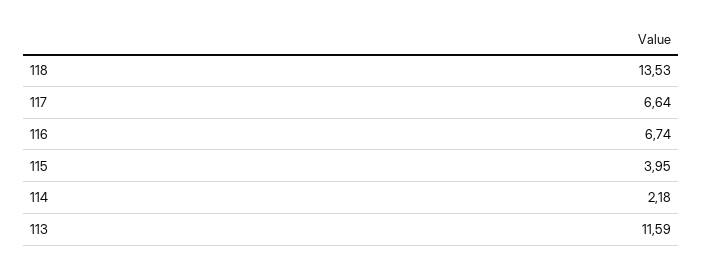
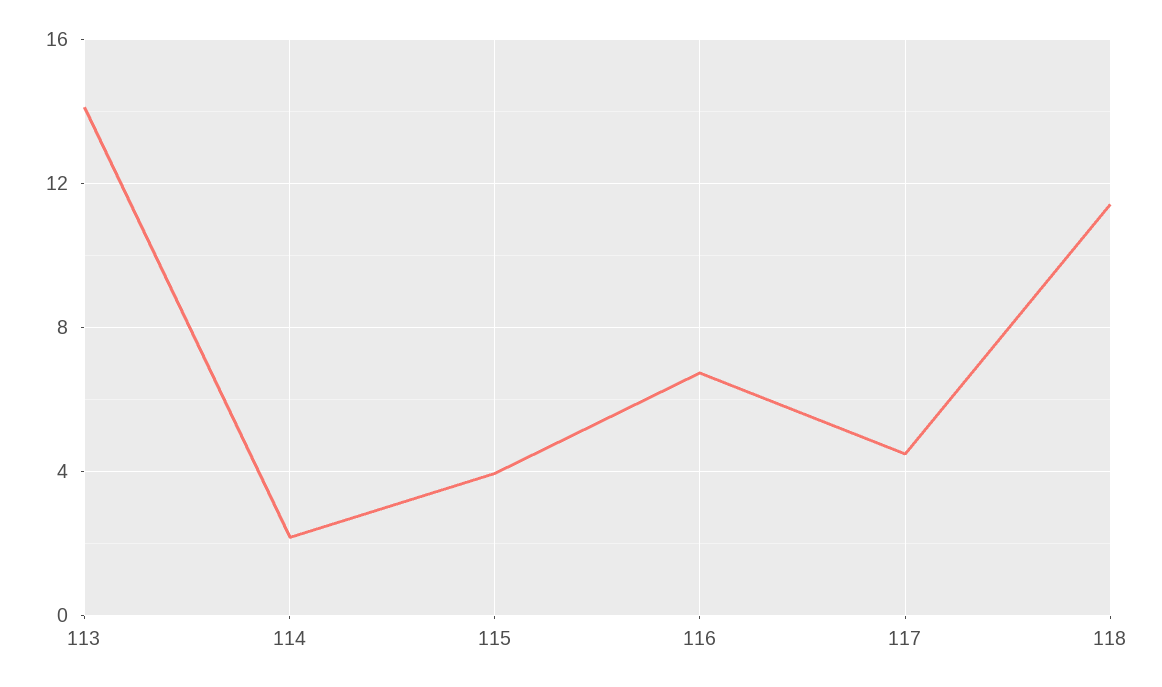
118: 13.53 -> 11.5
117: 6.64 -> 4.5
113: 11.59 -> 14

